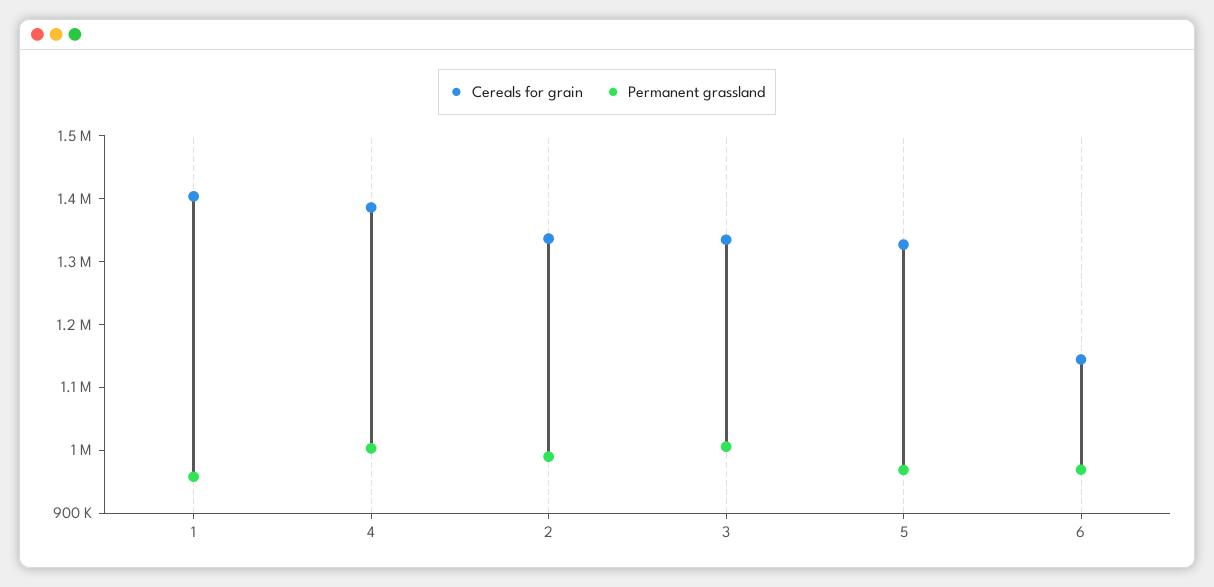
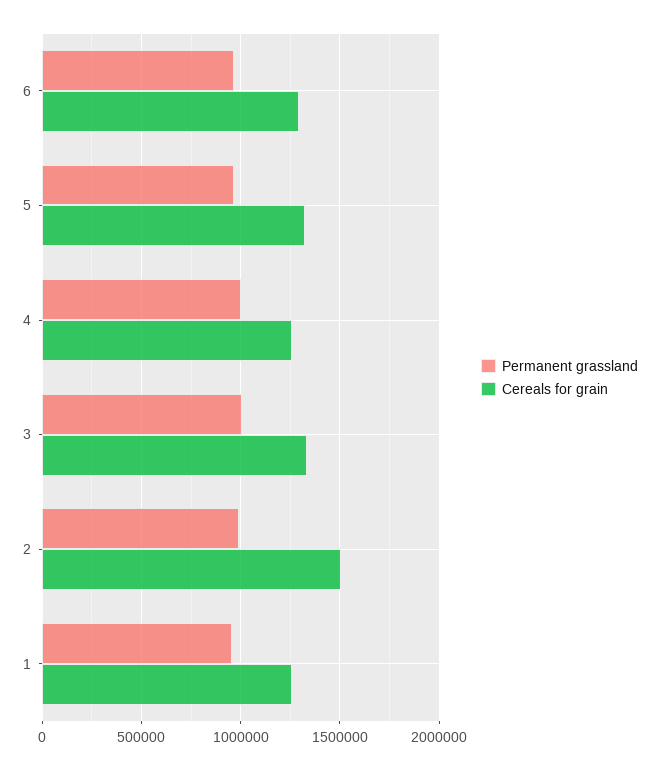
Cereals for grain, 1: 1400000 -> 1250000
Cereals for grain, 4: 1380000 -> 1250000
Cereals for grain, 2: 1340000 -> 1500000
Cereals for grain, 6: 1140000 -> 1300000

